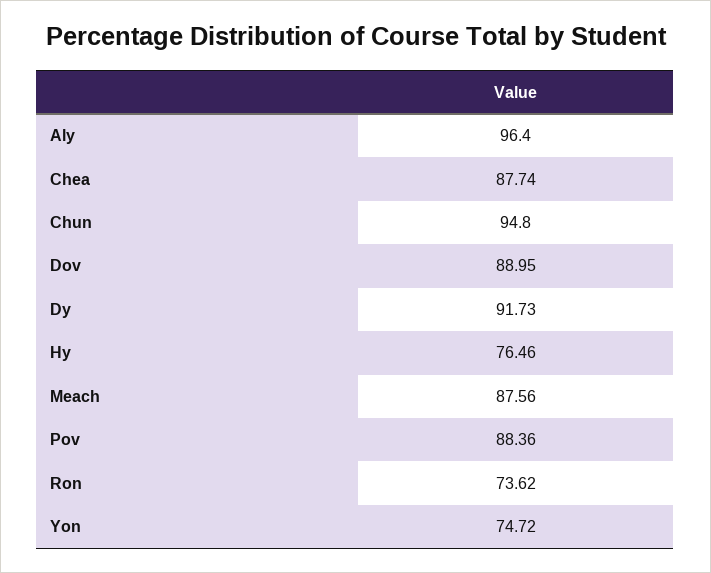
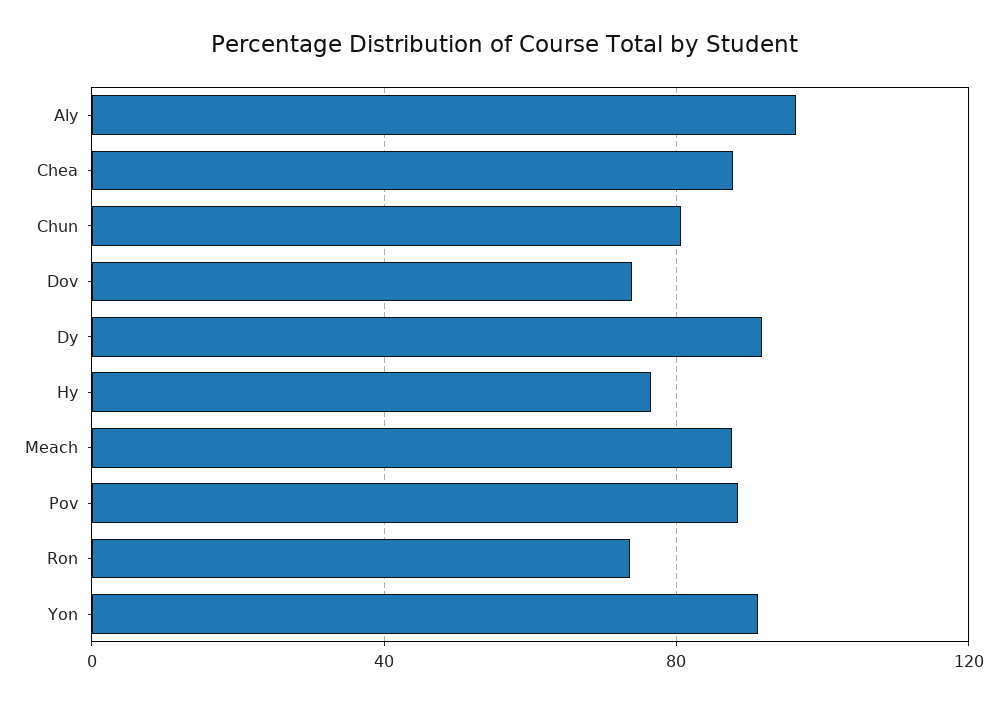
Chun: 94.8 -> 80
Dov: 88.95 -> 75
Yon: 74.72 -> 90

